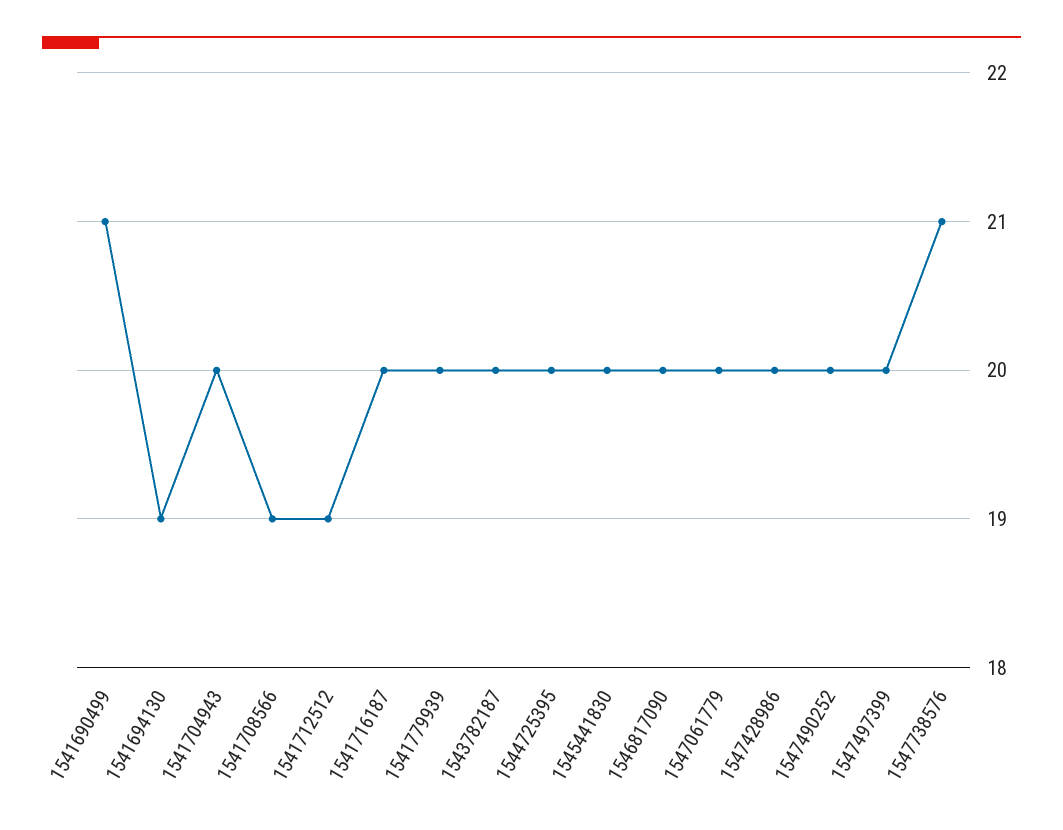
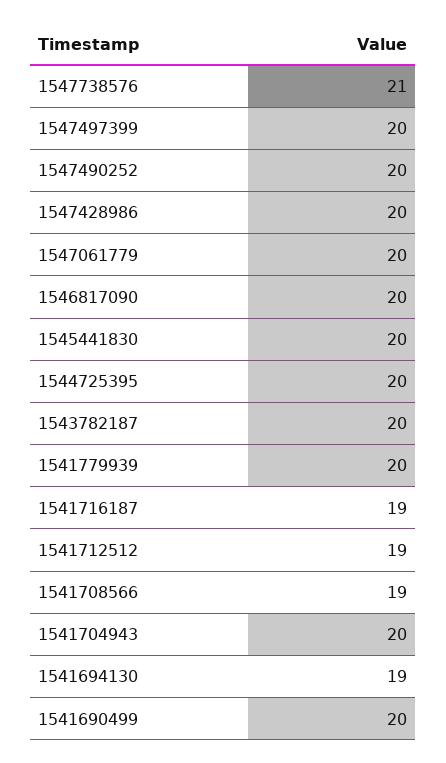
1541690499: 21 -> 20
1541716187: 20 -> 19

